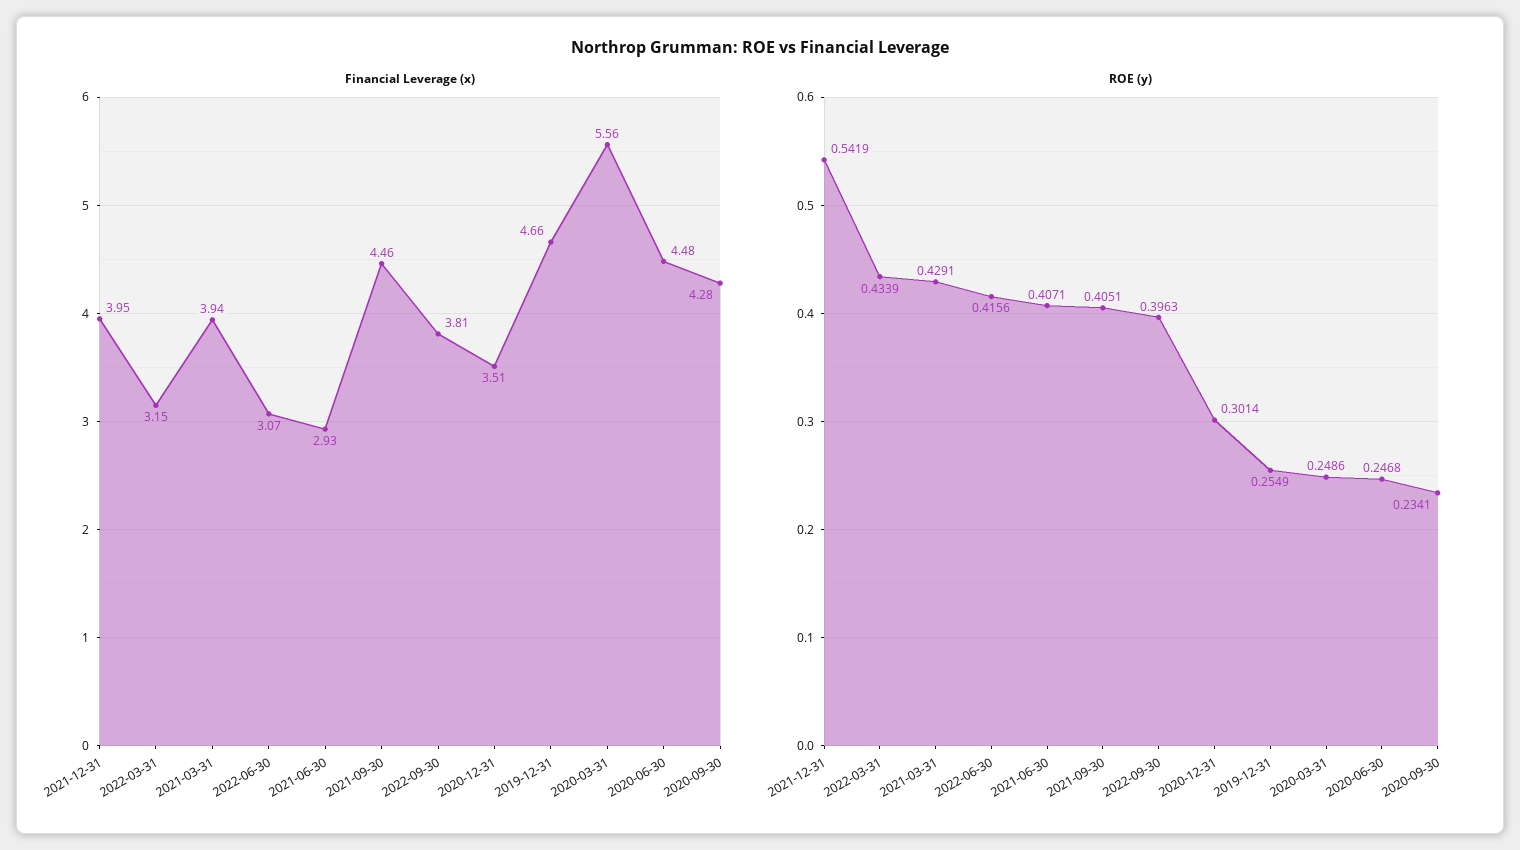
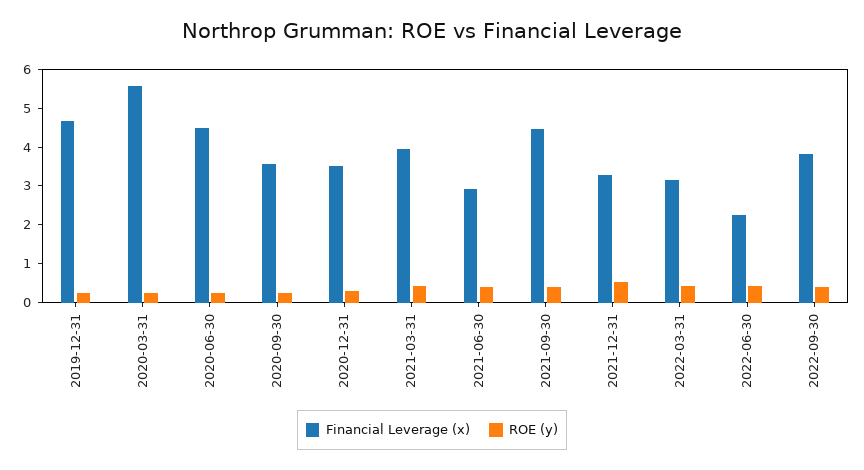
Financial Leverage (x), 2021-12-31: 3.95 -> 3.25
Financial Leverage (x), 2022-06-30: 3.07 -> 2.25
Financial Leverage (x), 2020-09-30: 4.28 -> 3.5

